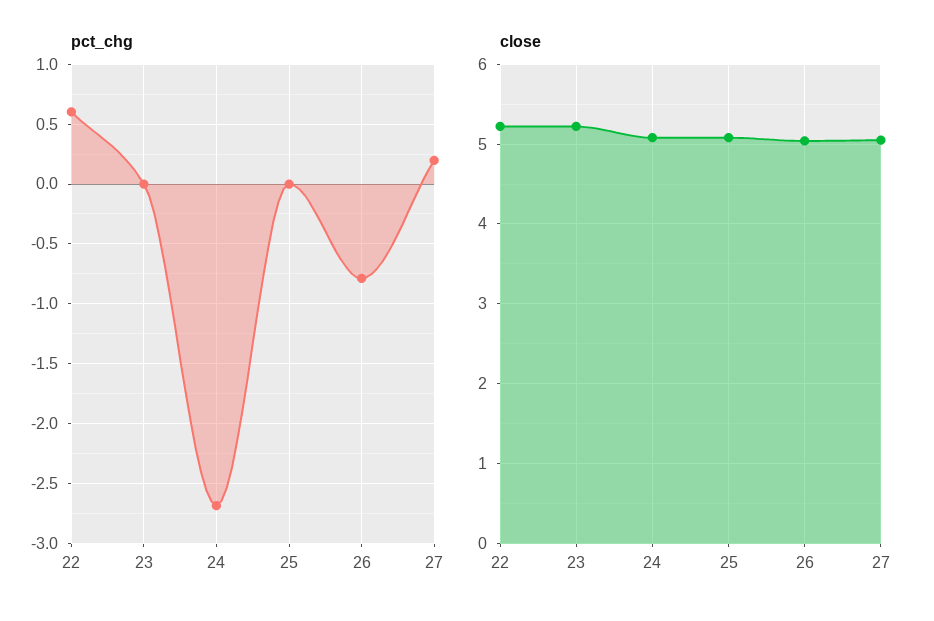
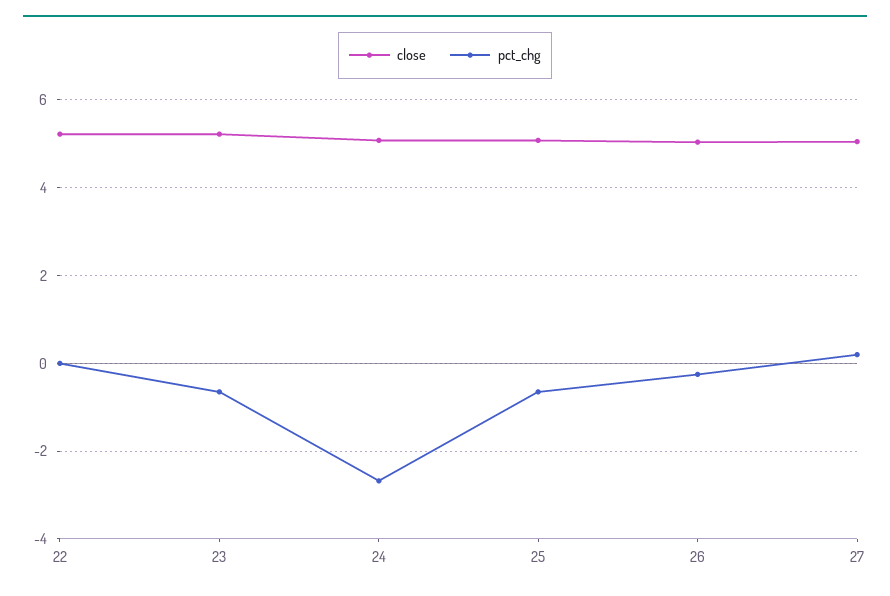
pct_chg, 22: 0.6 -> 0
pct_chg, 23: 0 -> -0.6
pct_chg, 25: 0 -> -0.6
pct_chg, 26: -0.8 -> -0.2

